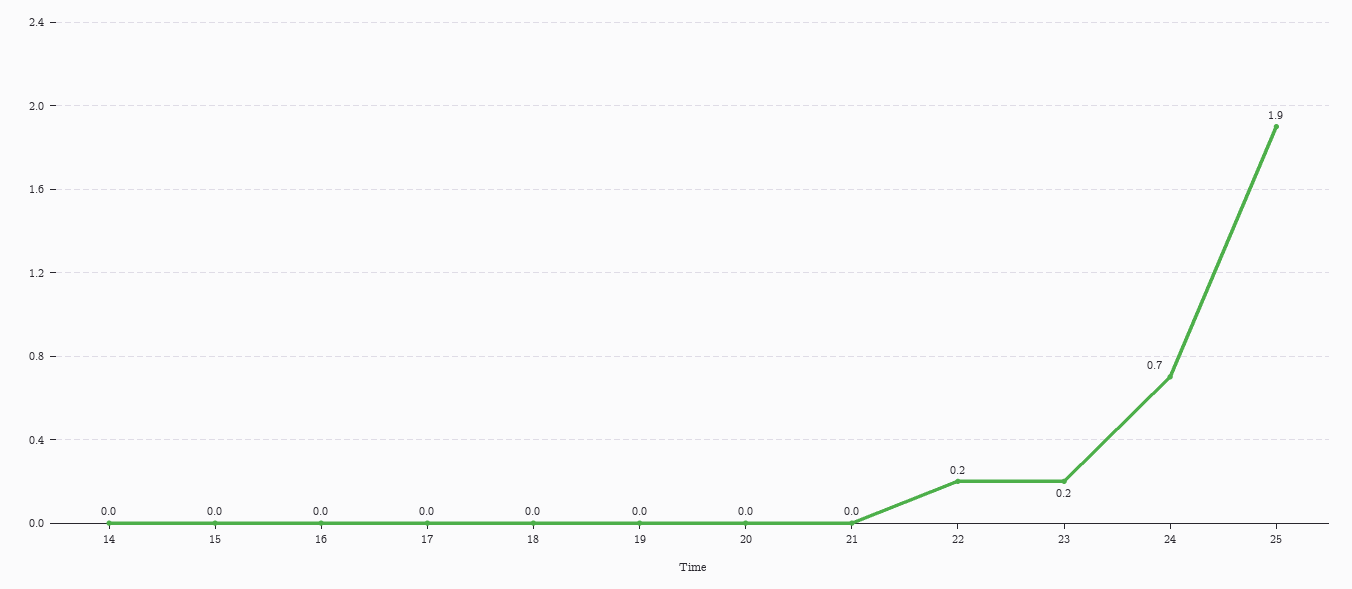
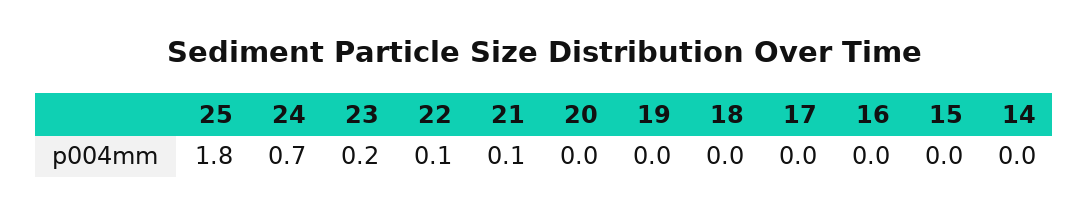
21: 0 -> 0.1
22: 0.2 -> 0.1
25: 1.9 -> 1.8

